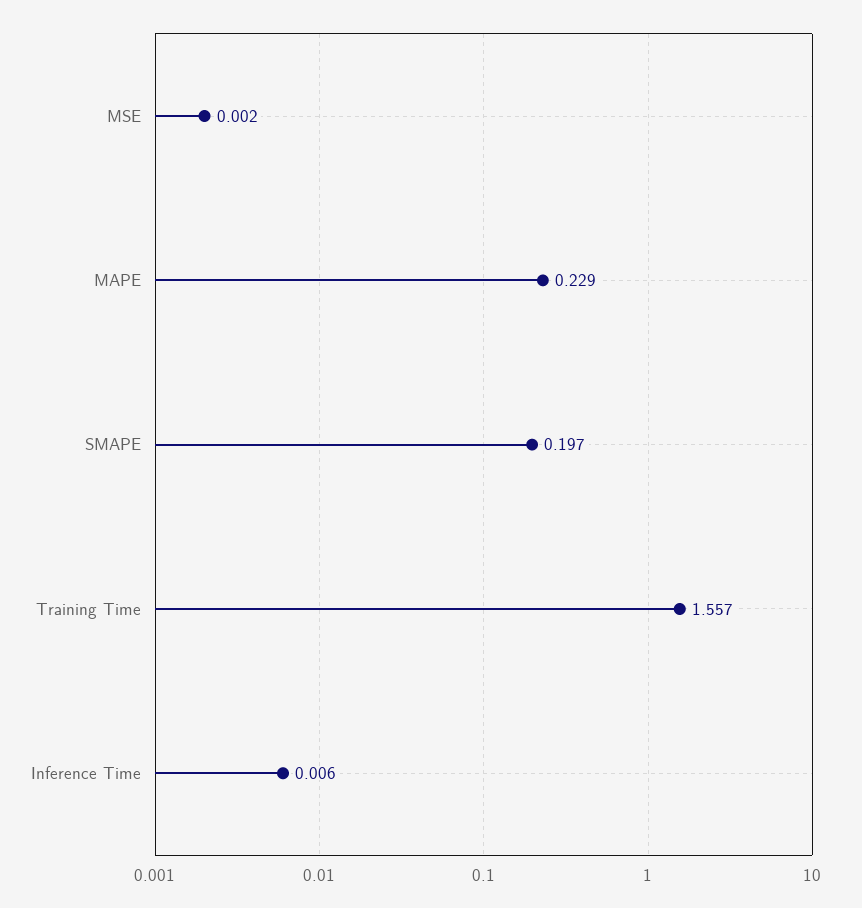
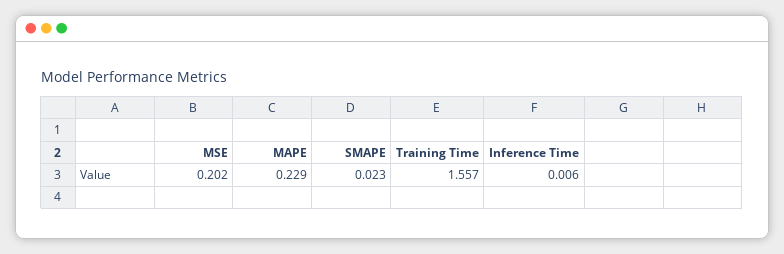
MSE: 0.002 -> 0.202
SMAPE: 0.197 -> 0.023

